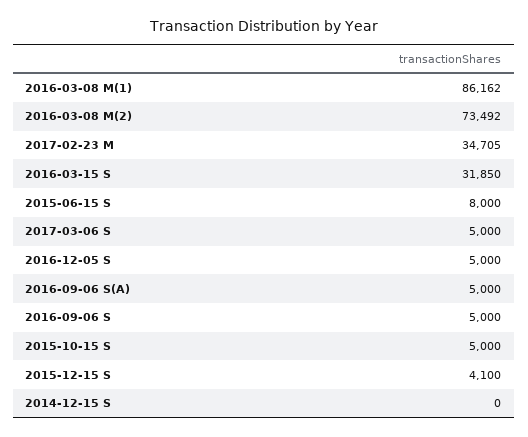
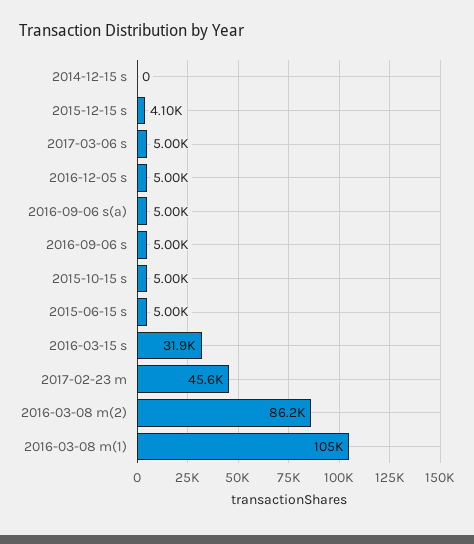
2016-03-08 M(1): 86162 -> 105000
2016-03-08 M(2): 73492 -> 86200
2017-02-23 M: 34705 -> 45600
2015-06-15 S: 8000 -> 5000

